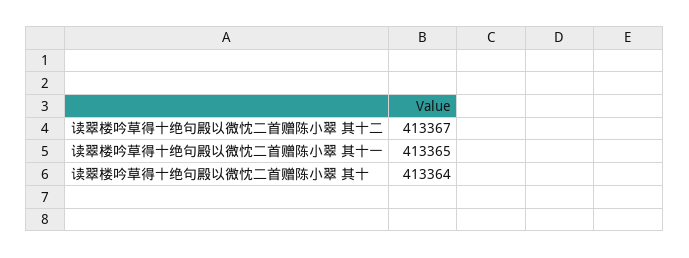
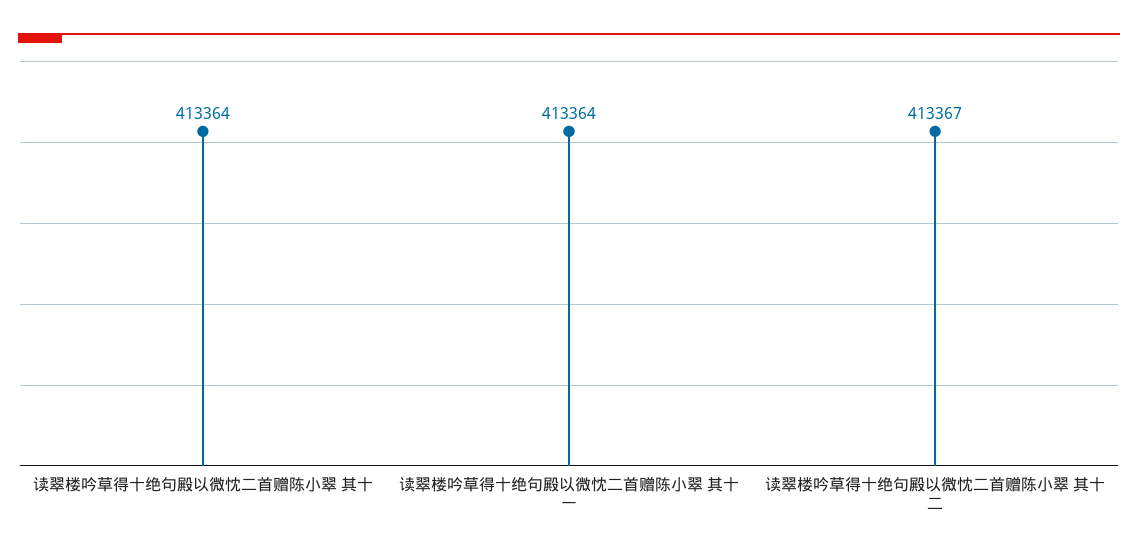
读翠楼吟草得十绝句殿以微忱二首赠陈小翠 其十一: 413365 -> 413364

